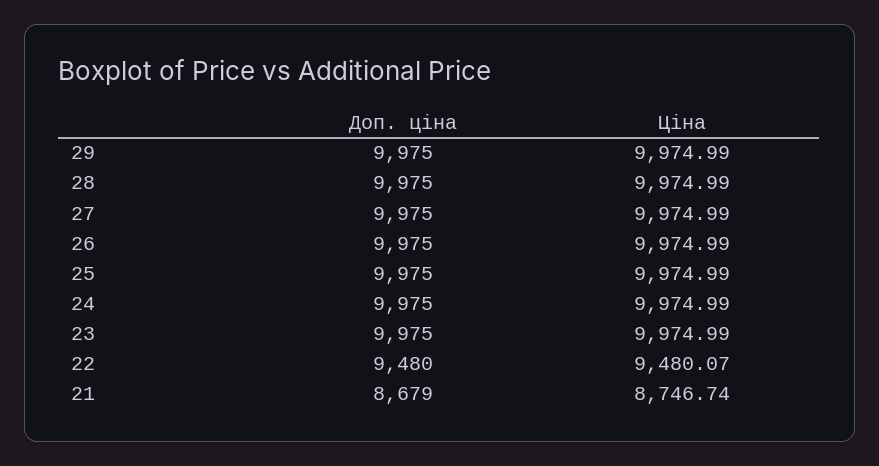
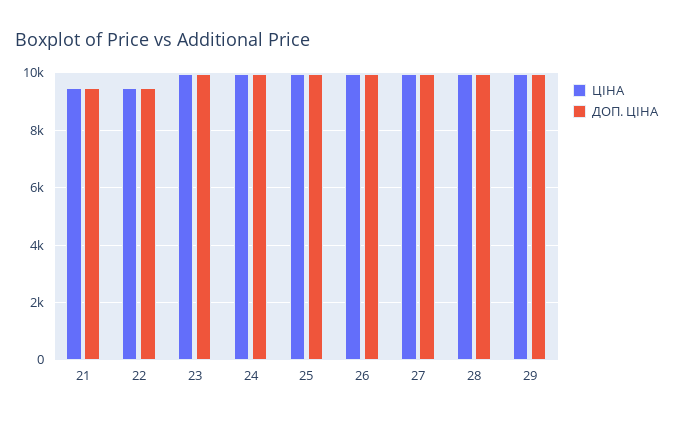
Доп. ціна, 21: 8679 -> 9500
Ціна, 21: 8746.74 -> 9500

